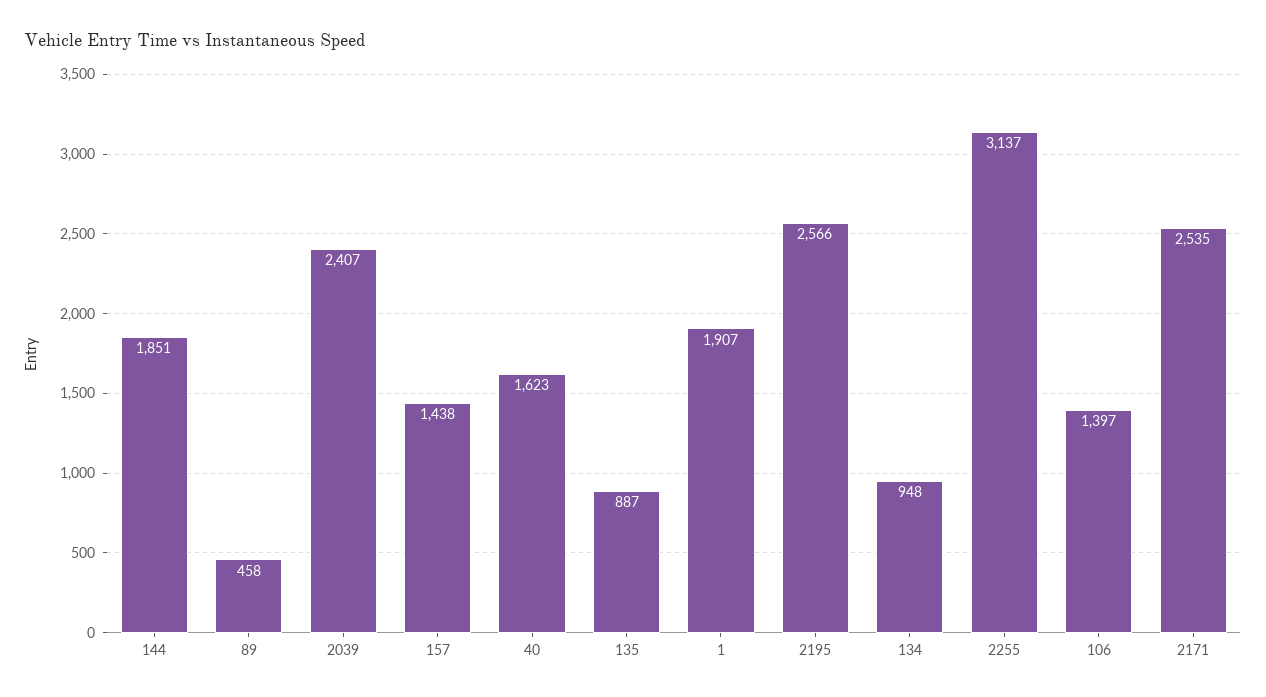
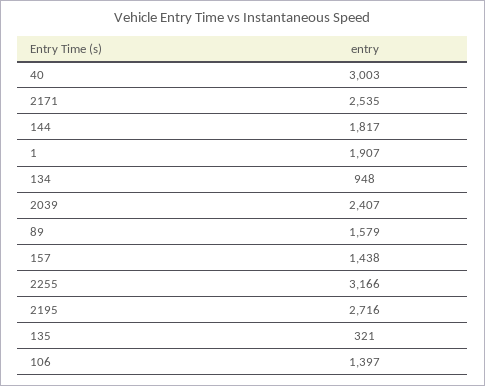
144: 1851 -> 1817
89: 458 -> 1579
40: 1623 -> 3003
135: 887 -> 321
2195: 2566 -> 2716
2255: 3137 -> 3166

